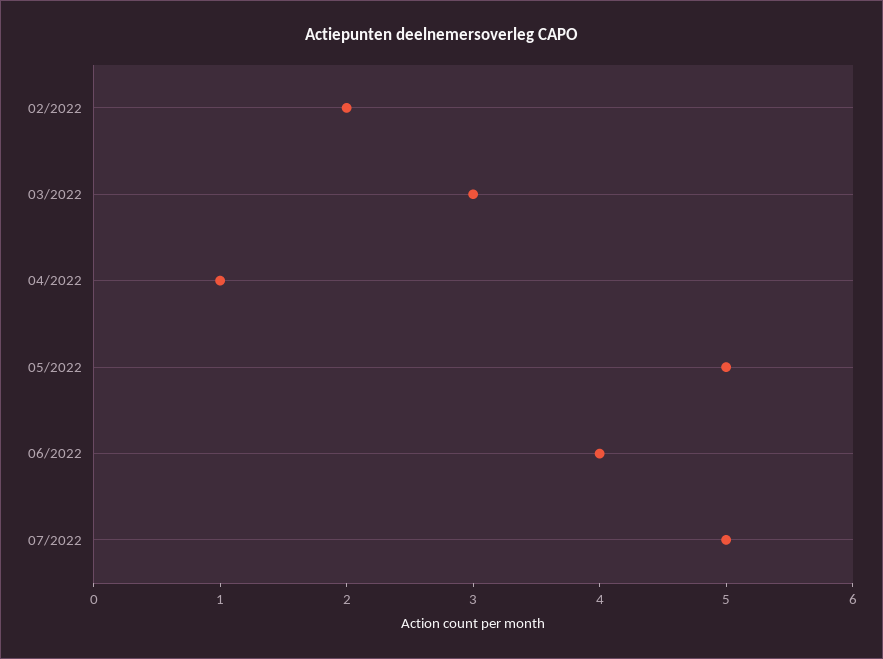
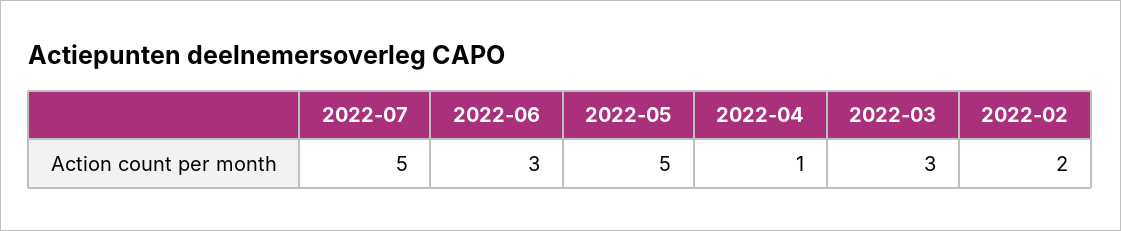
06/2022: 4 -> 3

